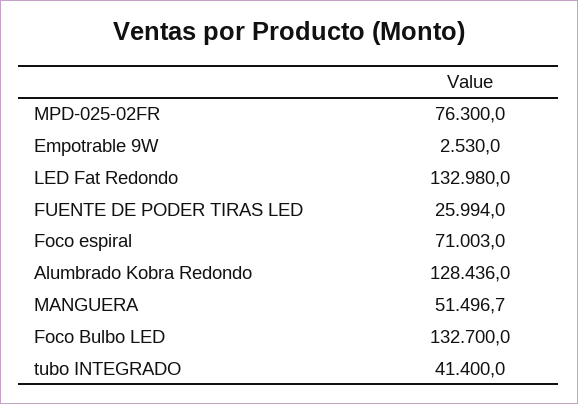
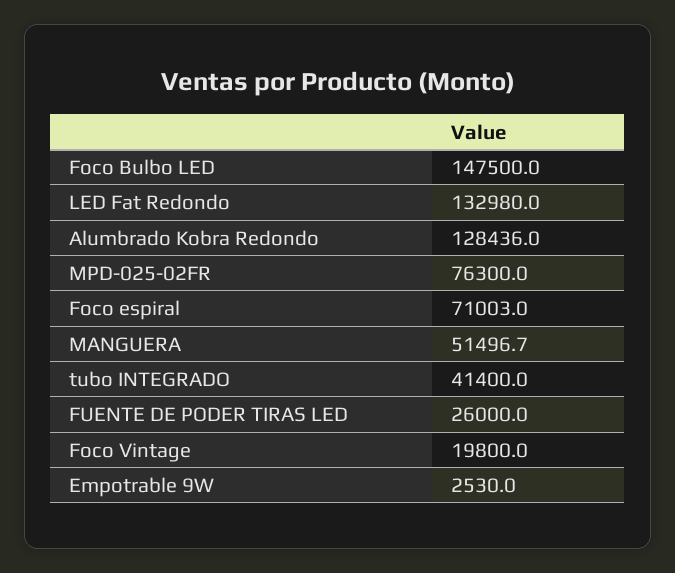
FUENTE DE PODER TIRAS LED: 25994 -> 26000
Foco Bulbo LED: 132700 -> 147500
Foco Vintage: none -> 19800

